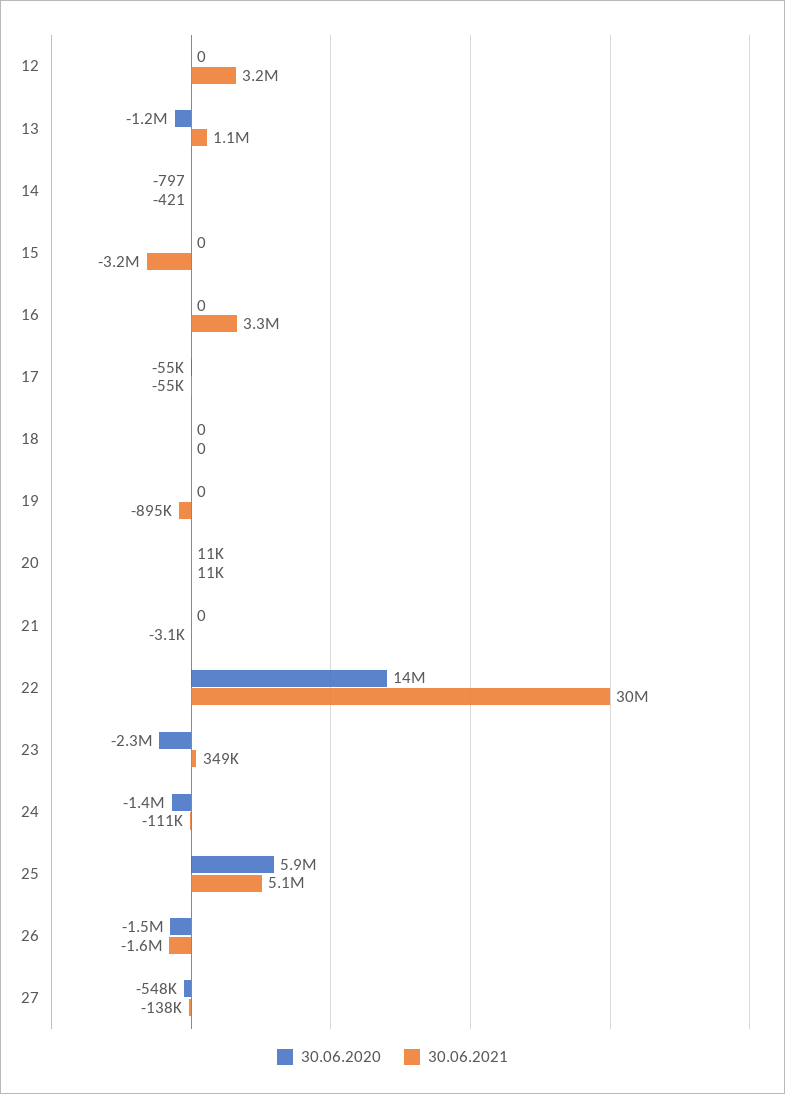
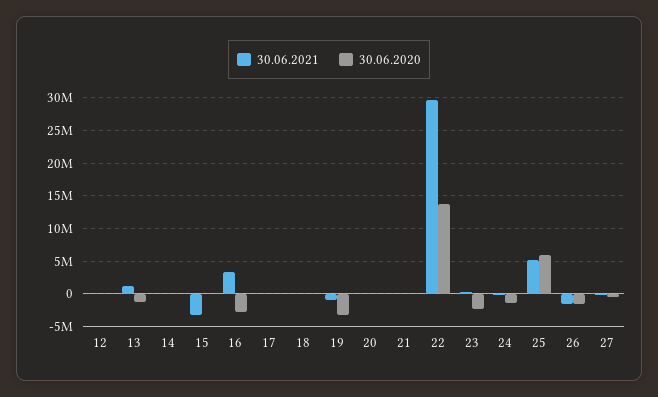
30.06.2021, 12: 3200000 -> 0
30.06.2020, 16: 0 -> -3000000
30.06.2020, 19: 0 -> -3000000

